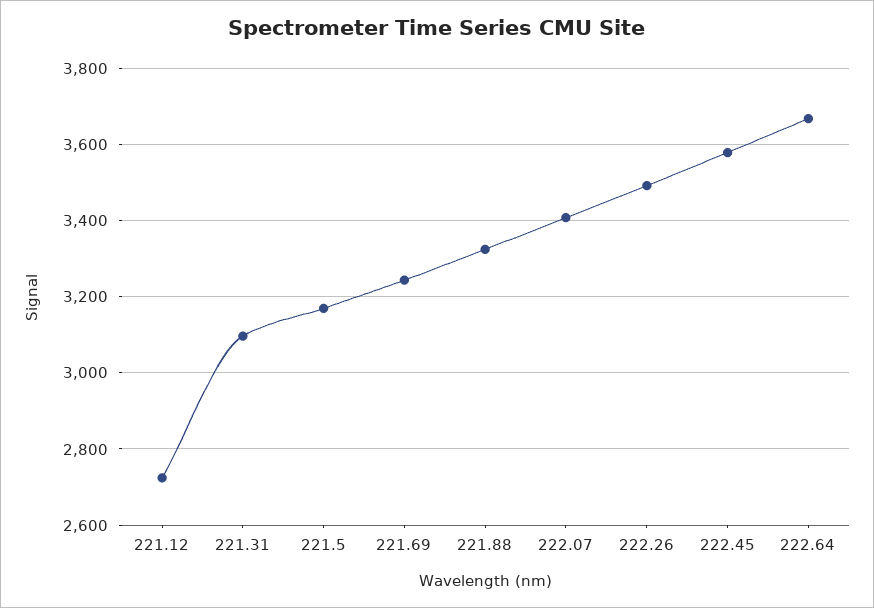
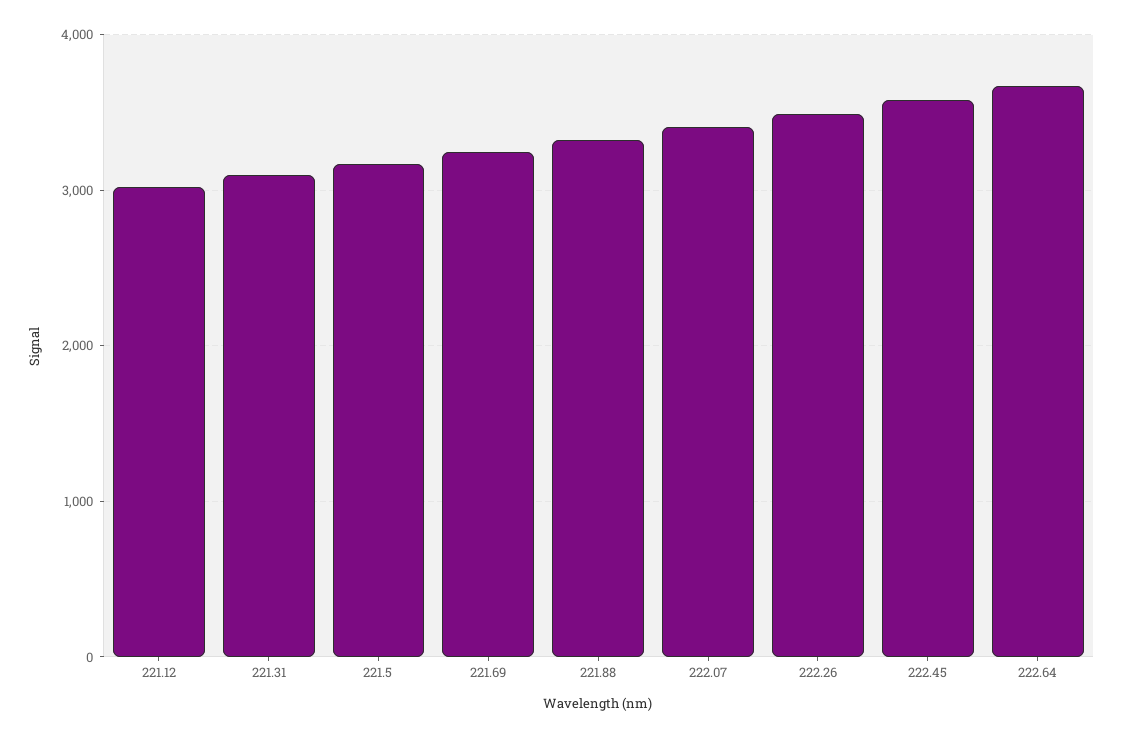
221.12: 2720 -> 3000

